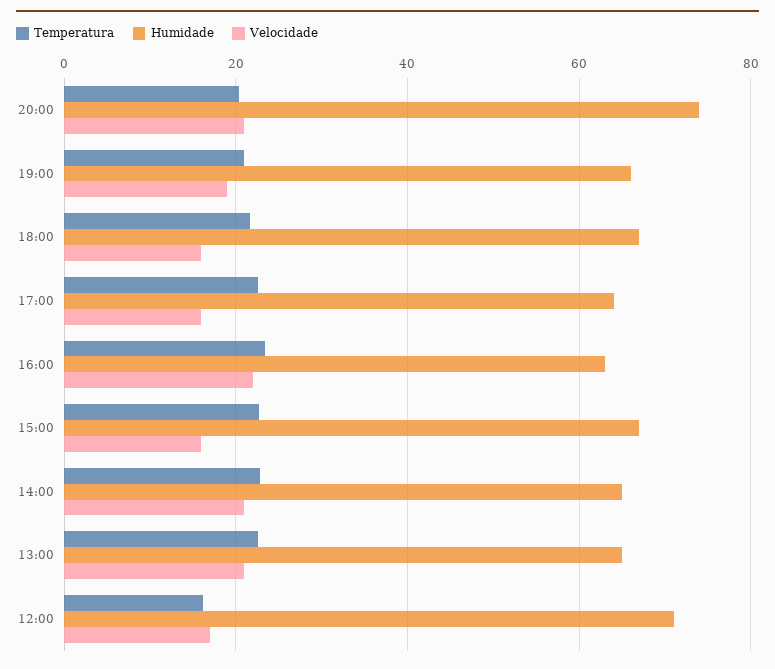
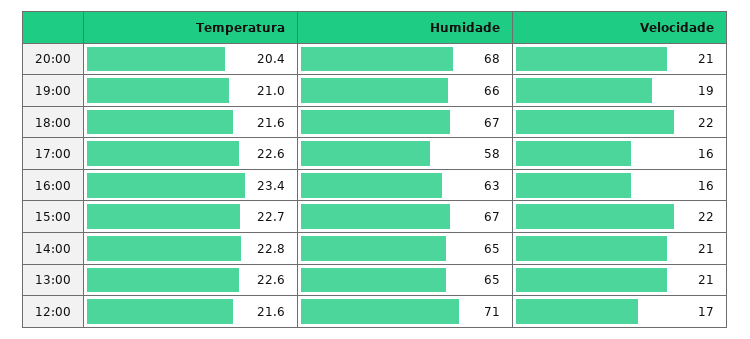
Humidade, 20:00: 74 -> 68
Velocidade, 18:00: 16 -> 22
Humidade, 17:00: 64 -> 58
Velocidade, 16:00: 22 -> 16
Velocidade, 15:00: 16 -> 22
Temperatura, 12:00: 16 -> 21.6

